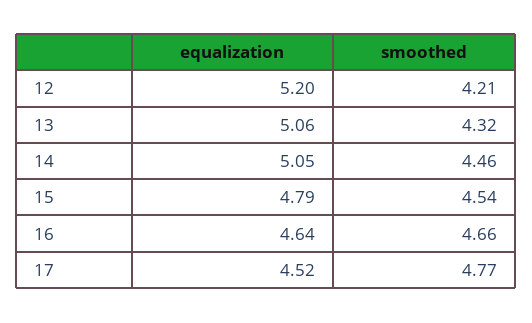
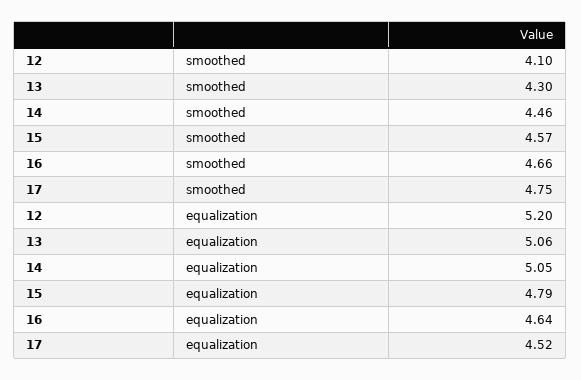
smoothed, 12: 4.21 -> 4.1
smoothed, 13: 4.32 -> 4.3
smoothed, 15: 4.54 -> 4.57
smoothed, 17: 4.77 -> 4.75

